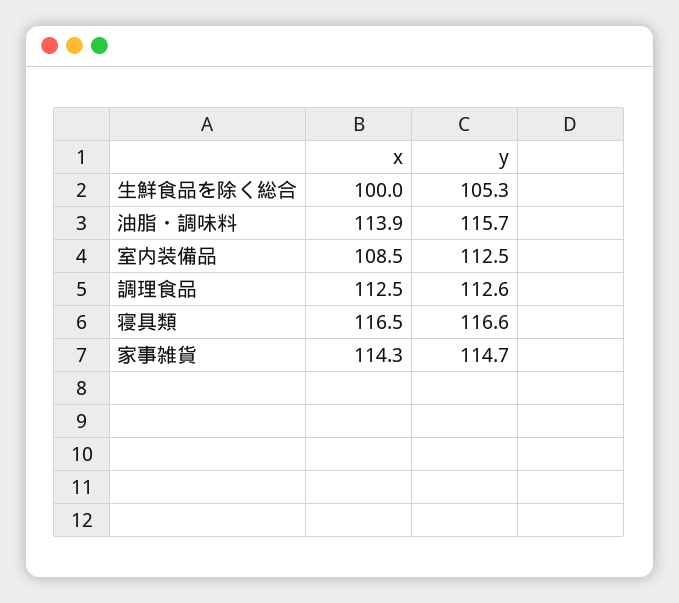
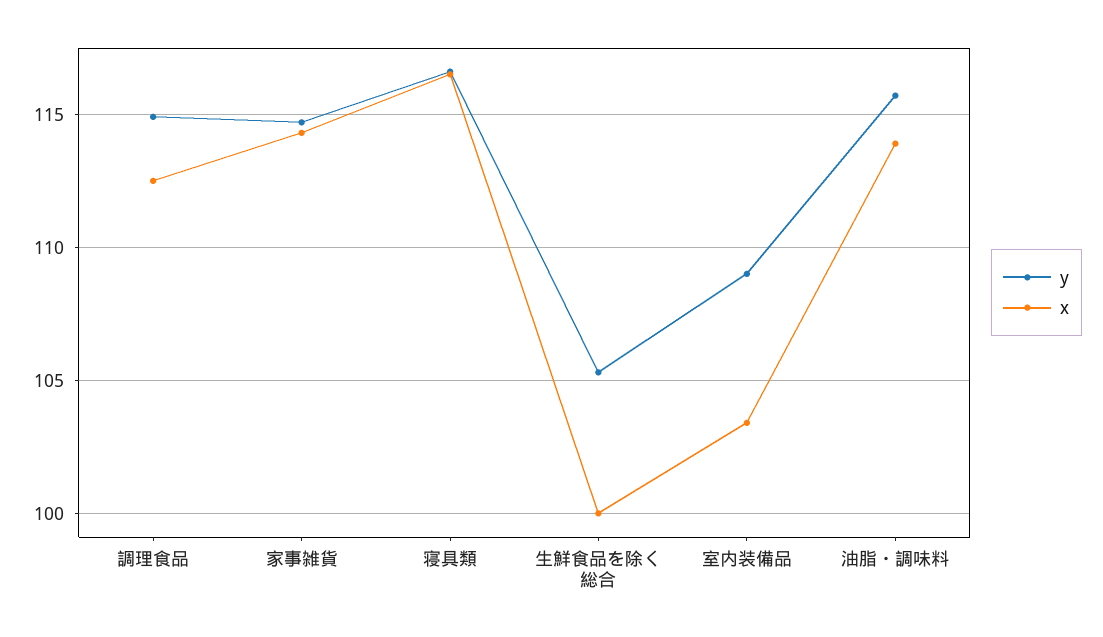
x, 室内装備品: 108.5 -> 103.5
y, 室内装備品: 112.5 -> 109
y, 調理食品: 112.6 -> 115

